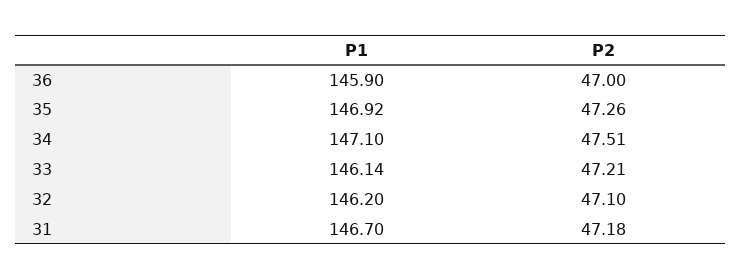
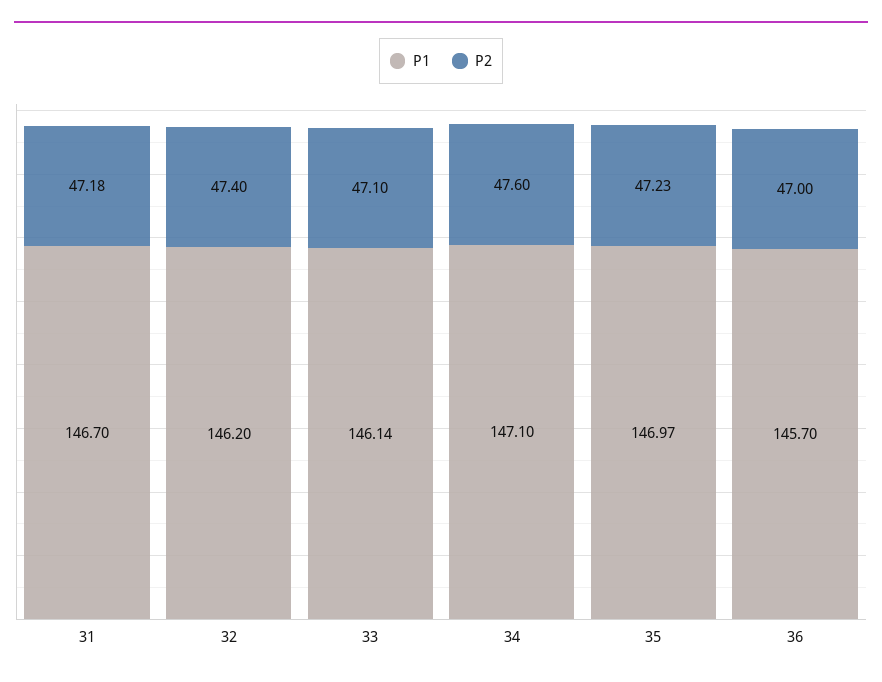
P1, 36: 145.9 -> 145.7
P1, 35: 146.92 -> 146.97
P2, 35: 47.26 -> 47.23
P2, 34: 47.51 -> 47.6
P2, 33: 47.21 -> 47.1
P2, 32: 47.1 -> 47.4

